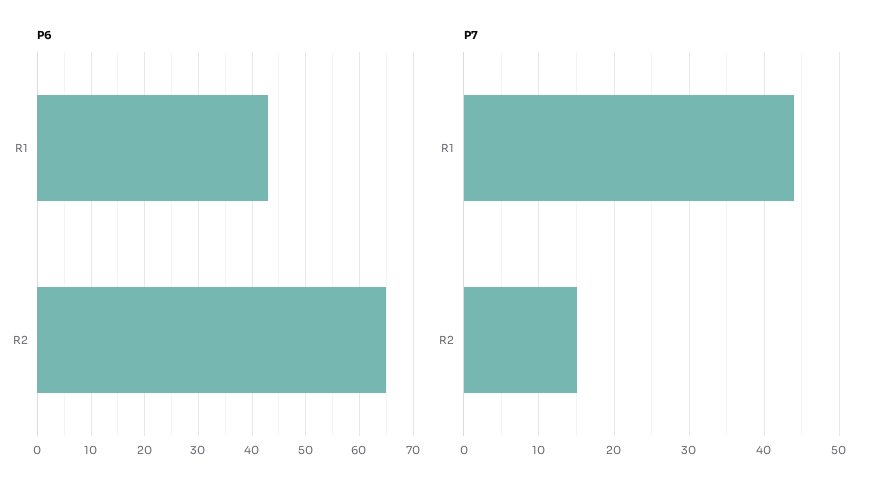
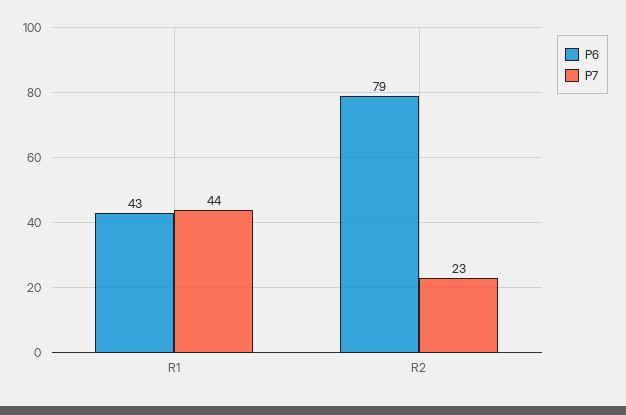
P6, R2: 65 -> 79
P7, R2: 15 -> 23

